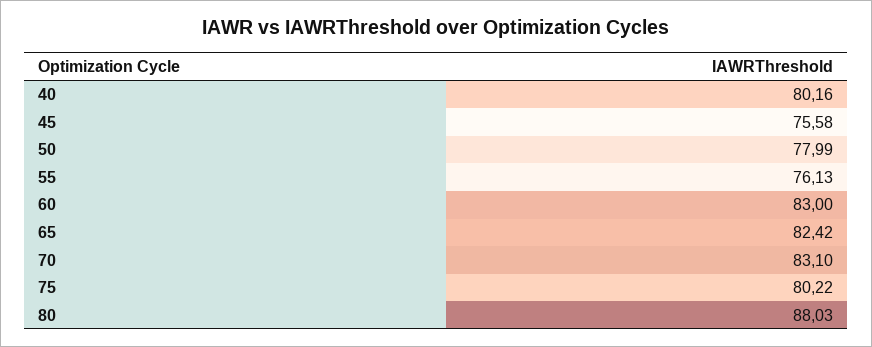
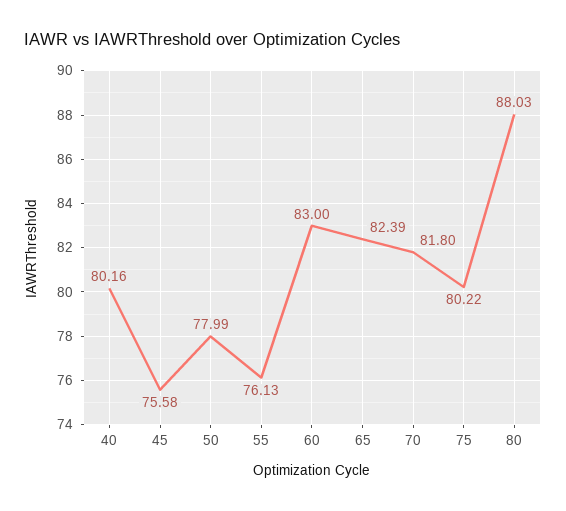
65: 82.42 -> 82.39
70: 83.1 -> 81.8

